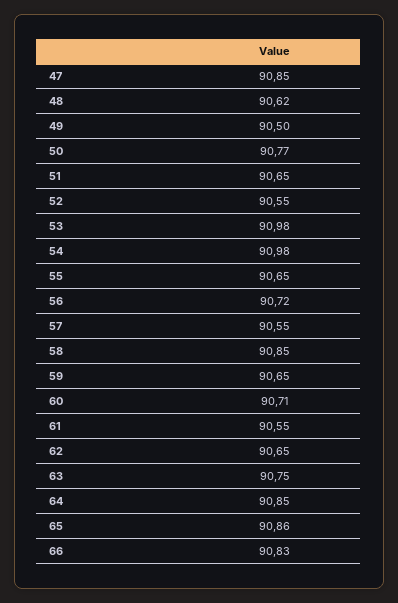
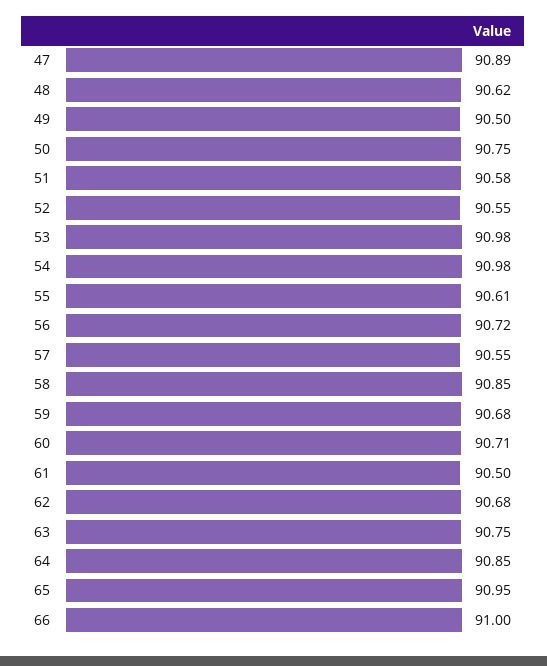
47: 90.85 -> 90.89
50: 90.77 -> 90.75
51: 90.65 -> 90.58
55: 90.65 -> 90.61
59: 90.65 -> 90.68
61: 90.55 -> 90.5
62: 90.65 -> 90.68
65: 90.86 -> 90.95
66: 90.83 -> 91

